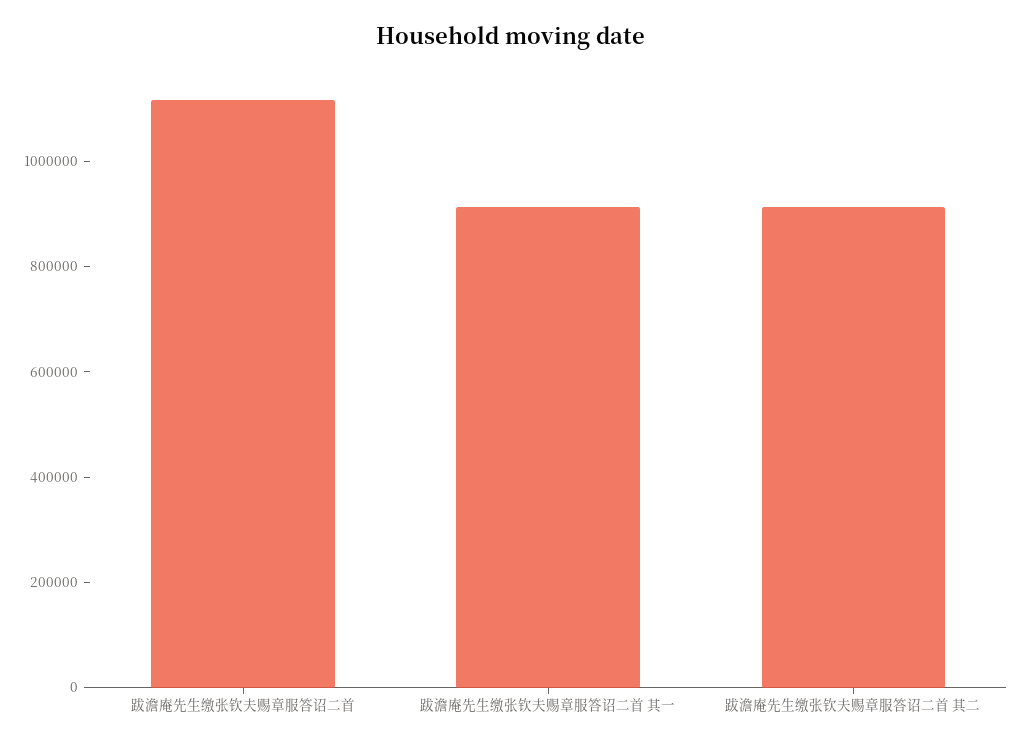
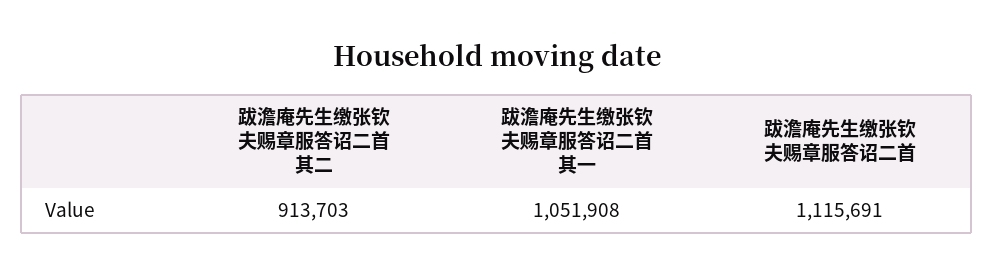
跋澹庵先生缴张钦夫赐章服答诏二首 其一: 900000 -> 1051908

